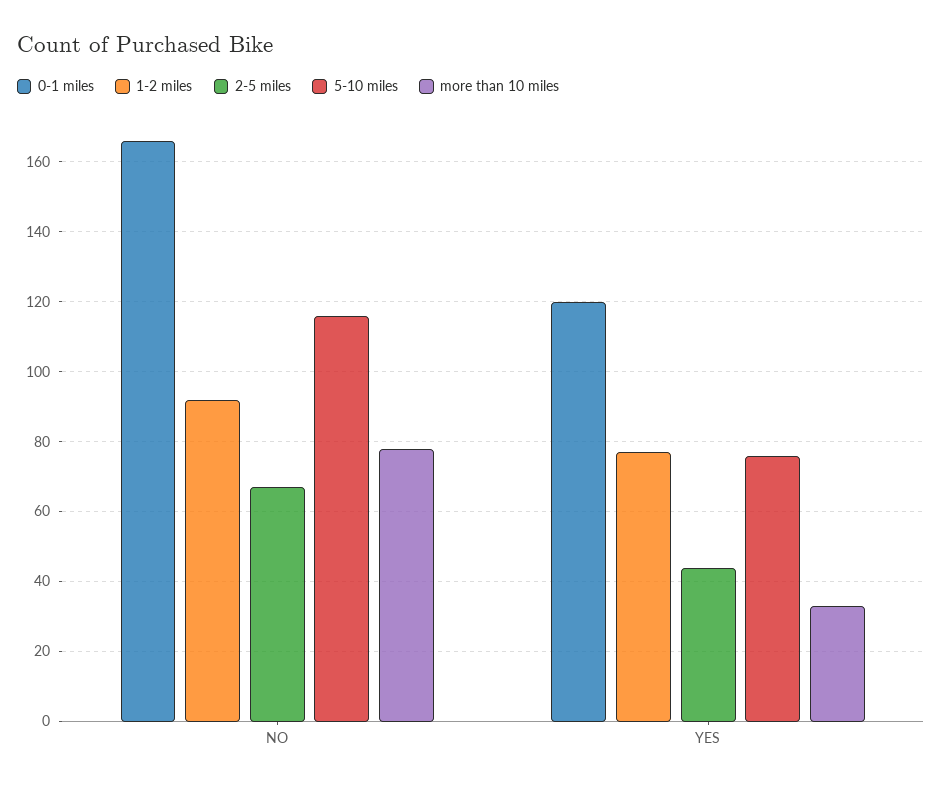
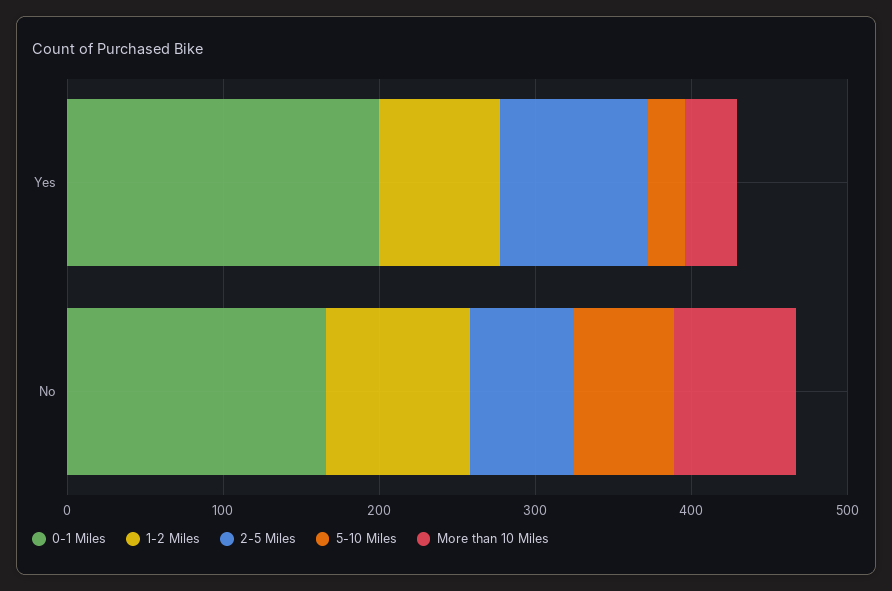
5-10 miles, NO: 115 -> 60
0-1 miles, YES: 120 -> 200
2-5 miles, YES: 45 -> 100
5-10 miles, YES: 75 -> 20

